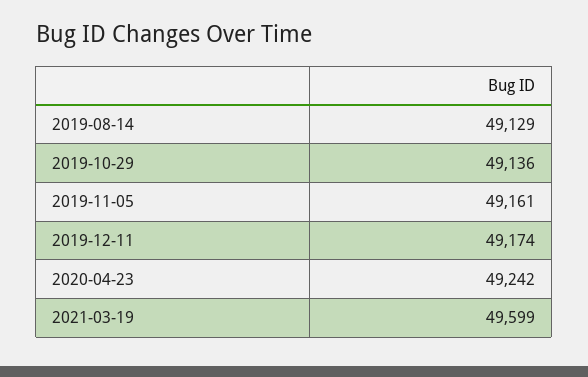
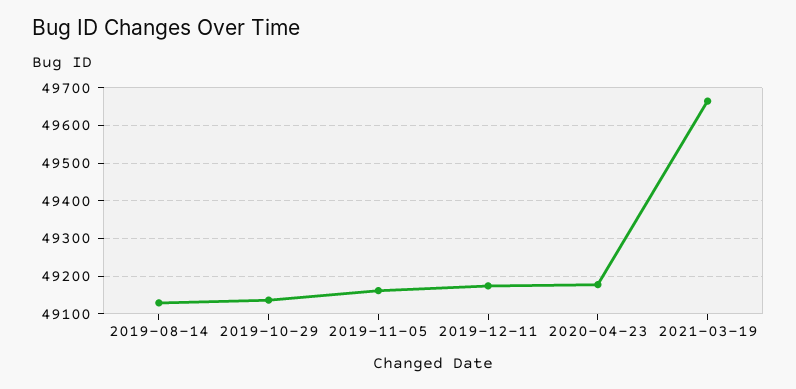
2020-04-23: 49242 -> 49180
2021-03-19: 49599 -> 49660

